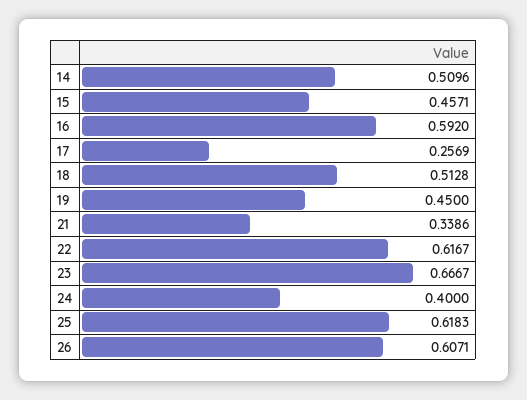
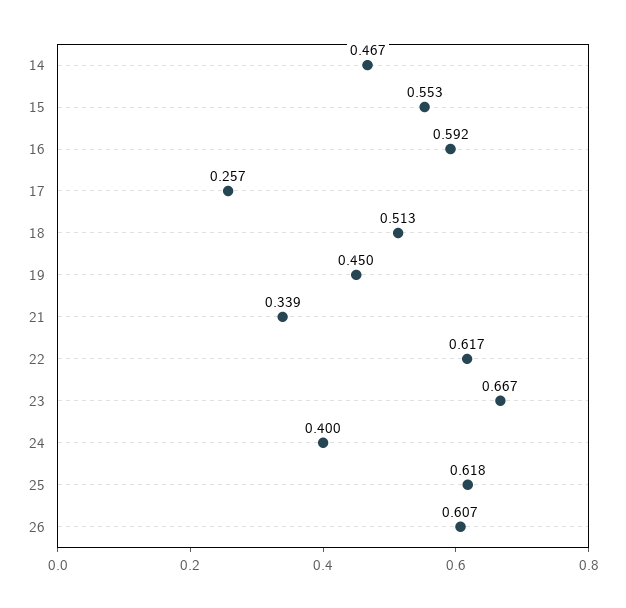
14: 0.5096 -> 0.467
15: 0.4571 -> 0.553

